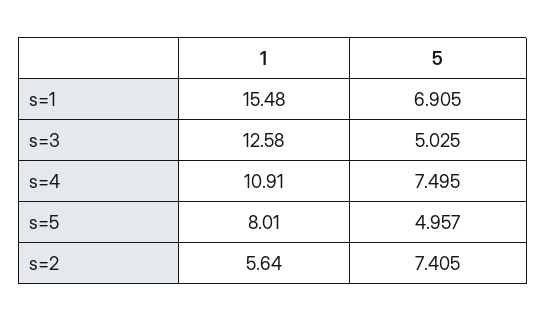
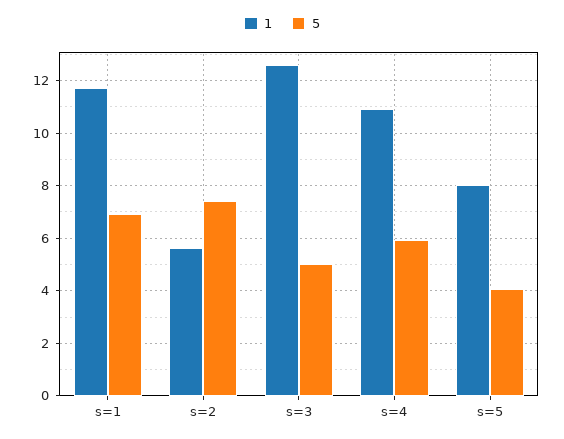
1, s=1: 15.48 -> 11.75
5, s=4: 7.495 -> 6
5, s=5: 4.957 -> 4

